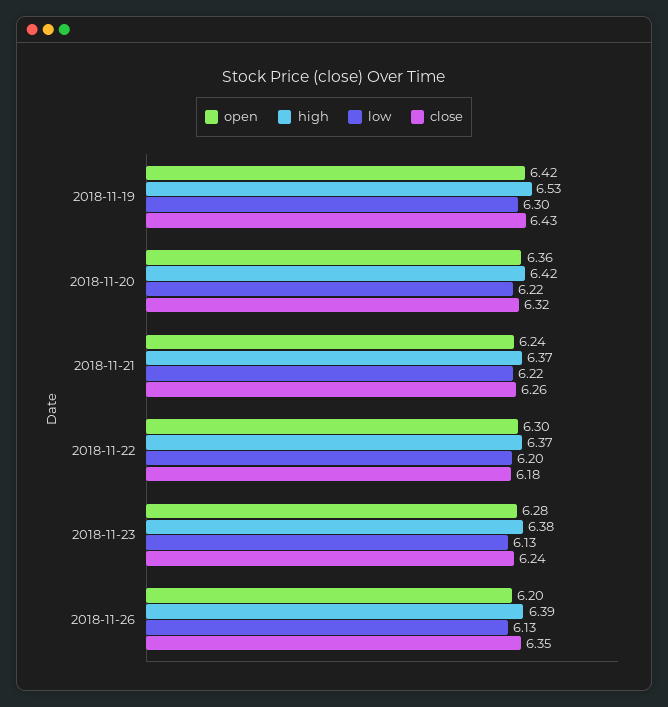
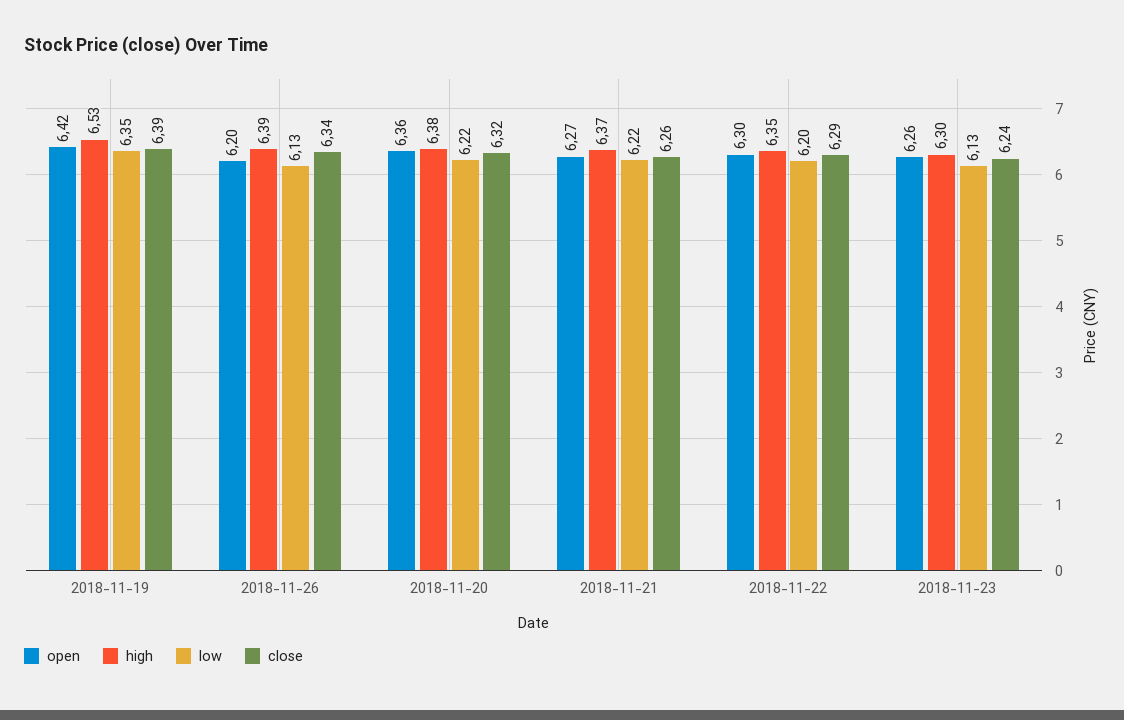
low, 2018-11-19: 6.3 -> 6.35
close, 2018-11-19: 6.43 -> 6.39
high, 2018-11-20: 6.42 -> 6.38
open, 2018-11-21: 6.24 -> 6.27
high, 2018-11-22: 6.37 -> 6.35
close, 2018-11-22: 6.18 -> 6.29
open, 2018-11-23: 6.28 -> 6.26
high, 2018-11-23: 6.38 -> 6.3
close, 2018-11-26: 6.35 -> 6.34

